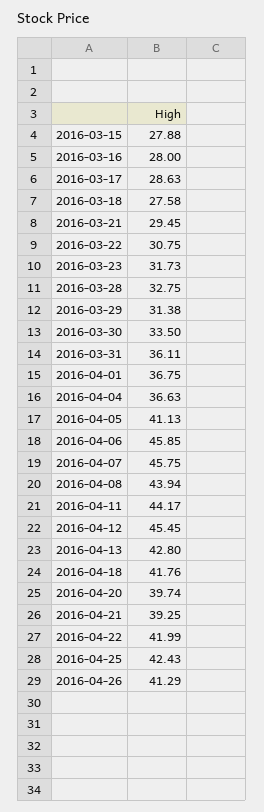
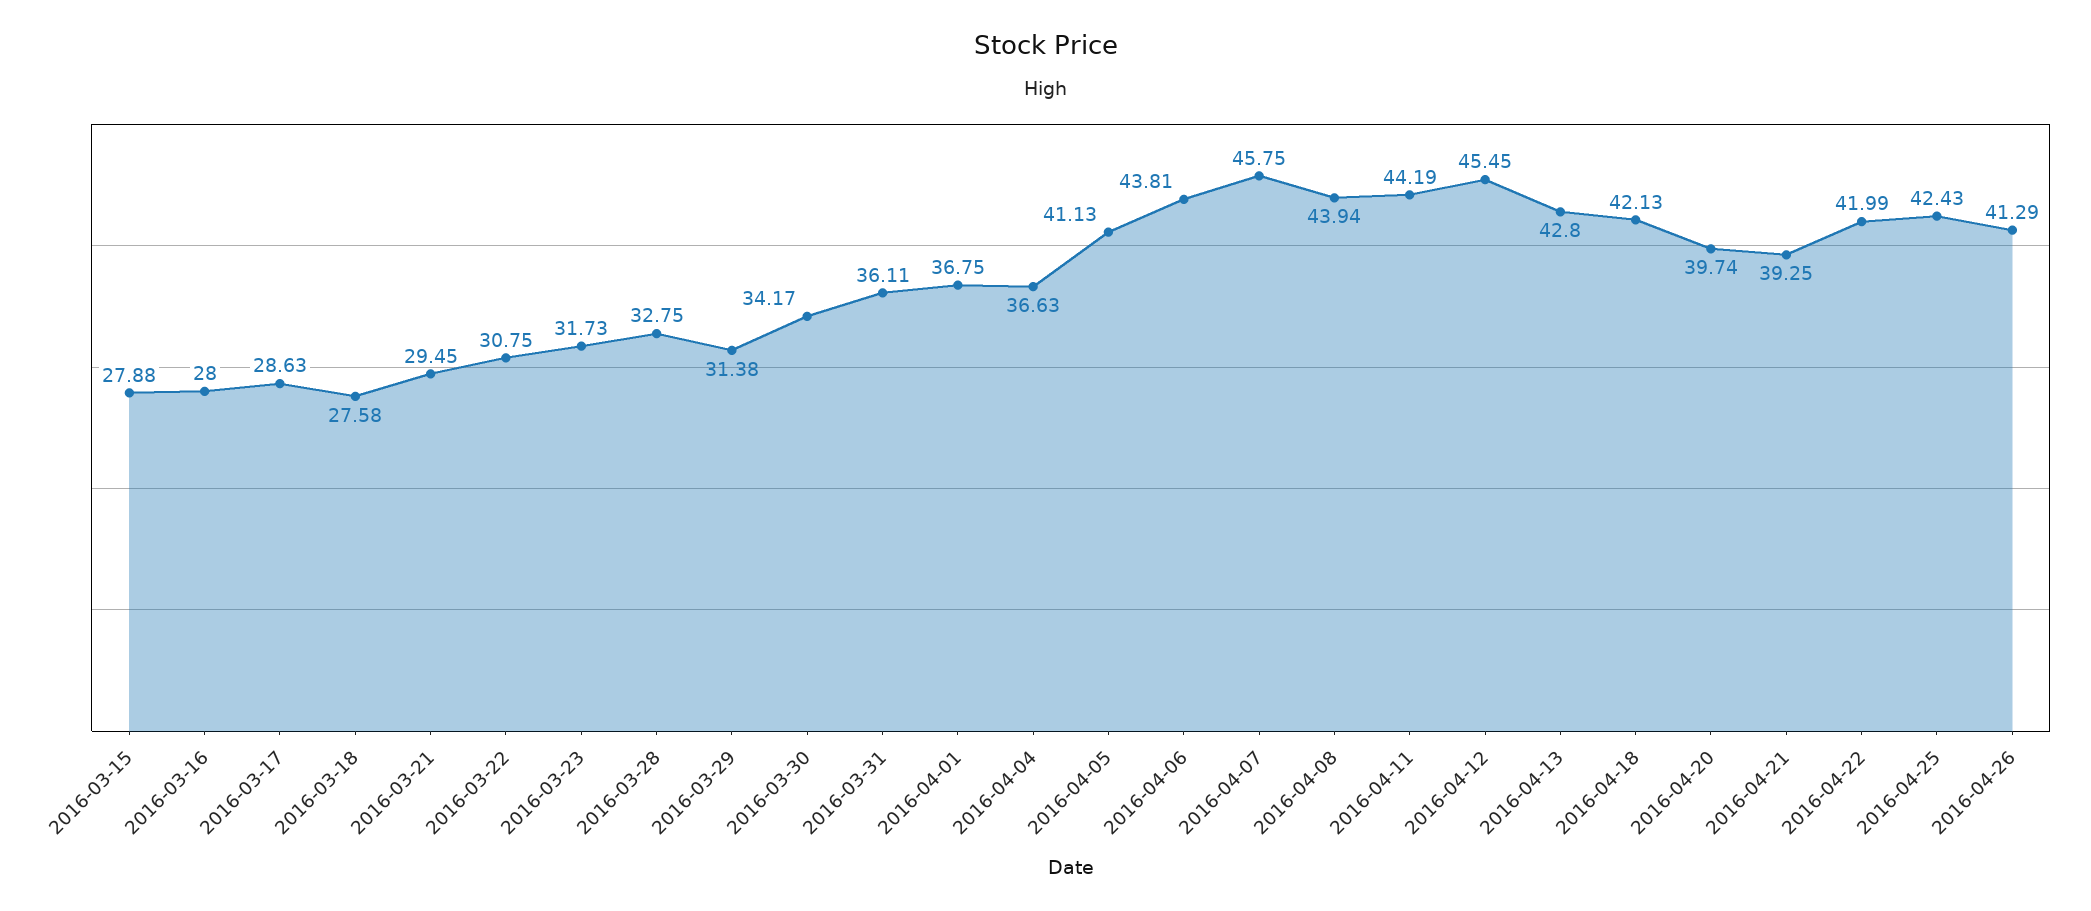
2016-03-30: 33.5 -> 34.17
2016-04-06: 45.85 -> 43.81
2016-04-11: 44.17 -> 44.19
2016-04-18: 41.76 -> 42.13

